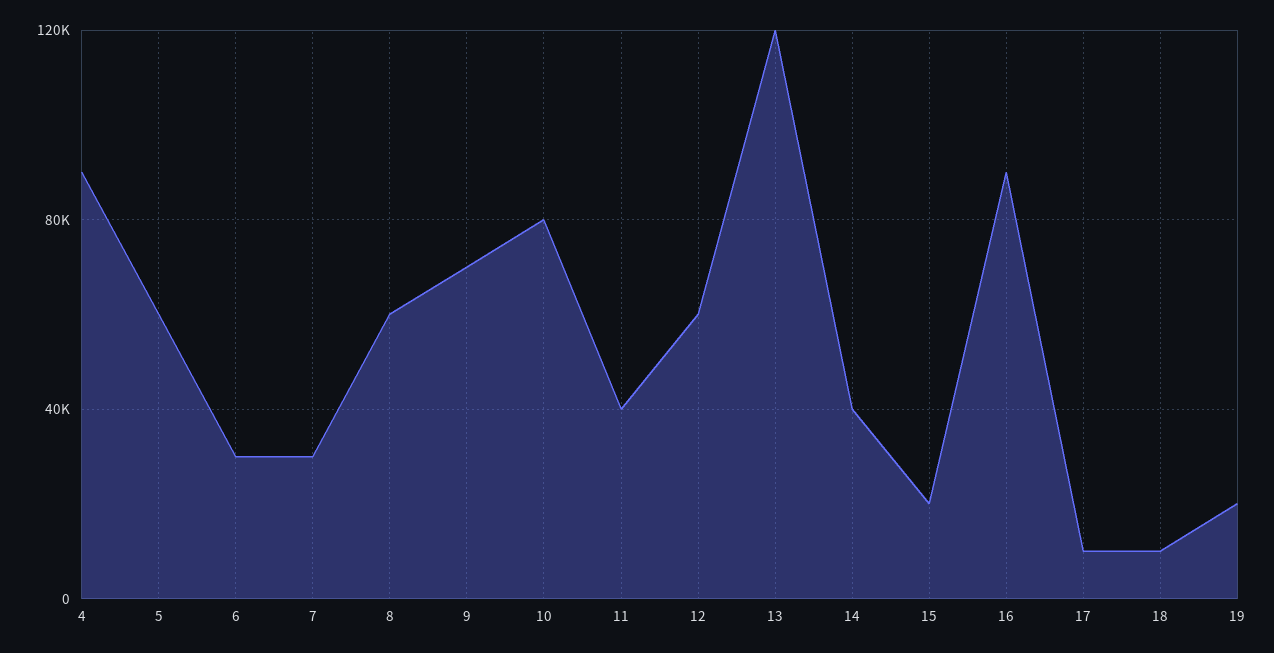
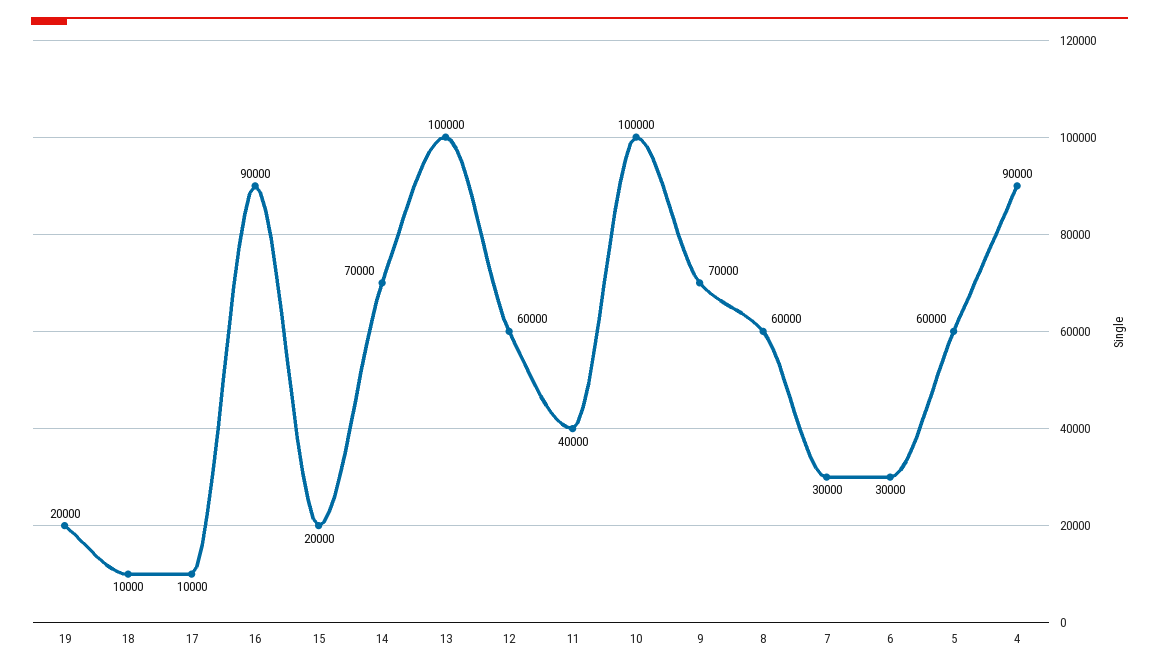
10: 80000 -> 100000
13: 120000 -> 100000
14: 40000 -> 70000

